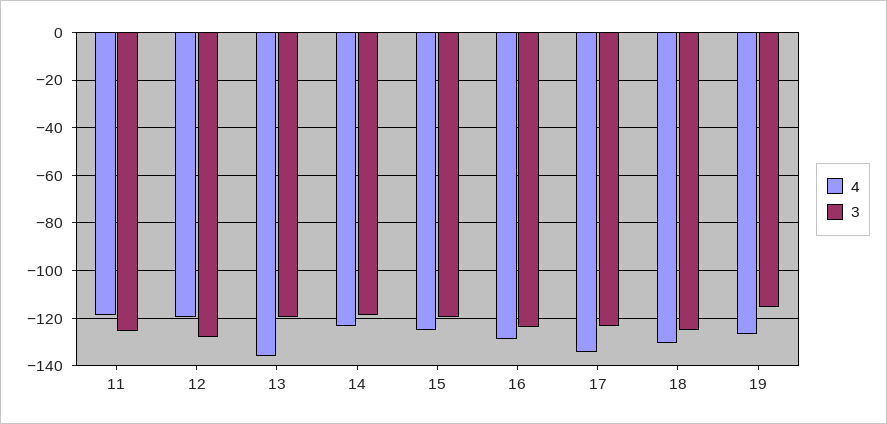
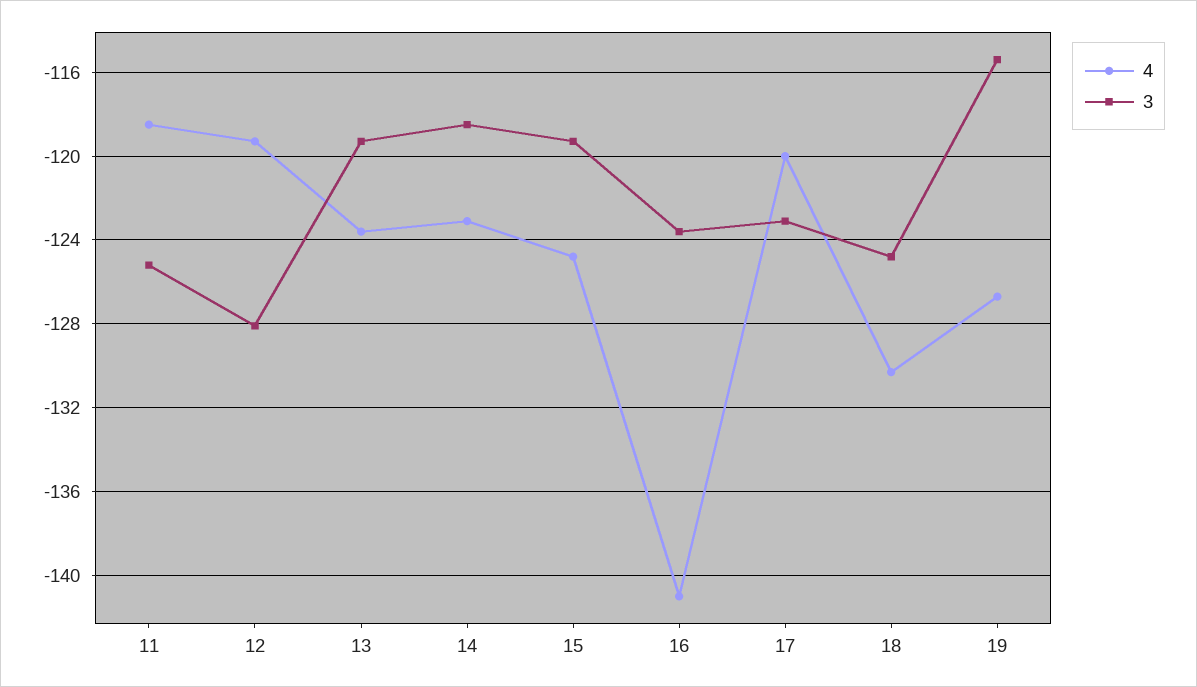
4, 13: -135 -> -123.5
4, 16: -130 -> -141
4, 17: -135 -> -120

